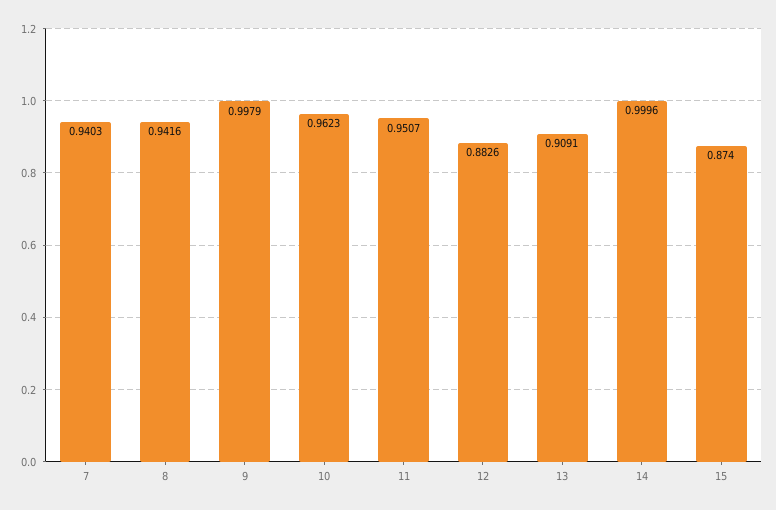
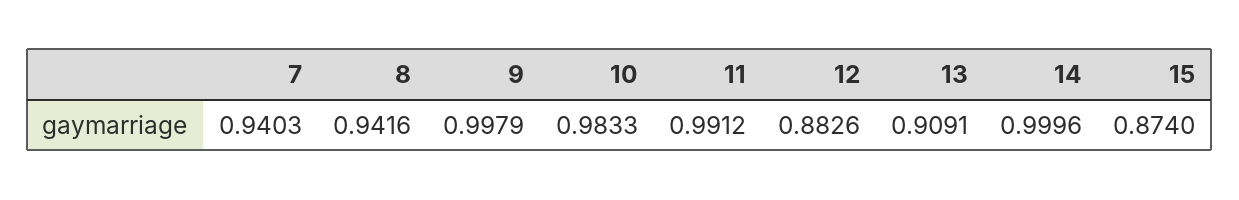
10: 0.9623 -> 0.9833
11: 0.9507 -> 0.9912

